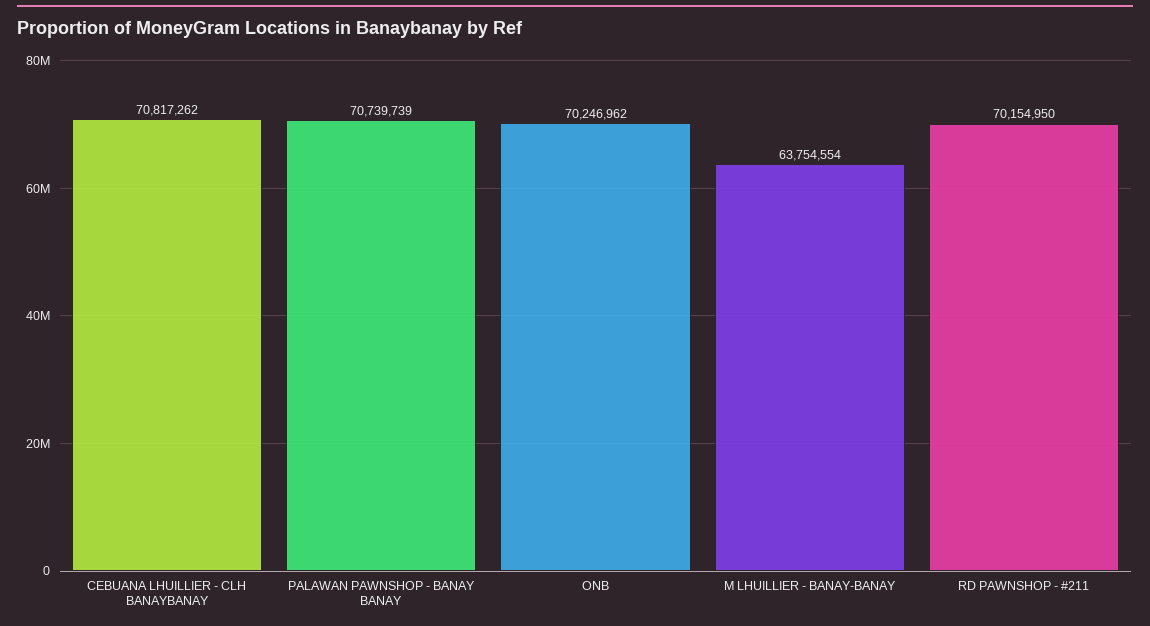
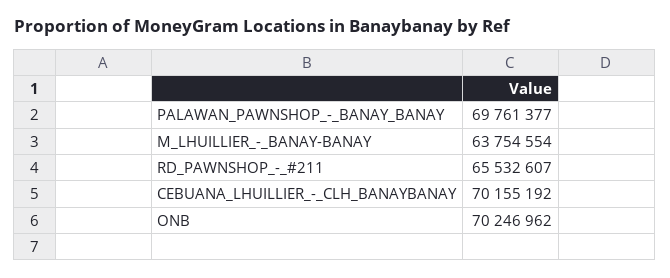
CEBUANA LHUILLIER - CLH BANAYBANAY: 70817262 -> 70155192
PALAWAN PAWNSHOP - BANAY BANAY: 70739739 -> 69761377
RD PAWNSHOP - #211: 70154950 -> 65532607

